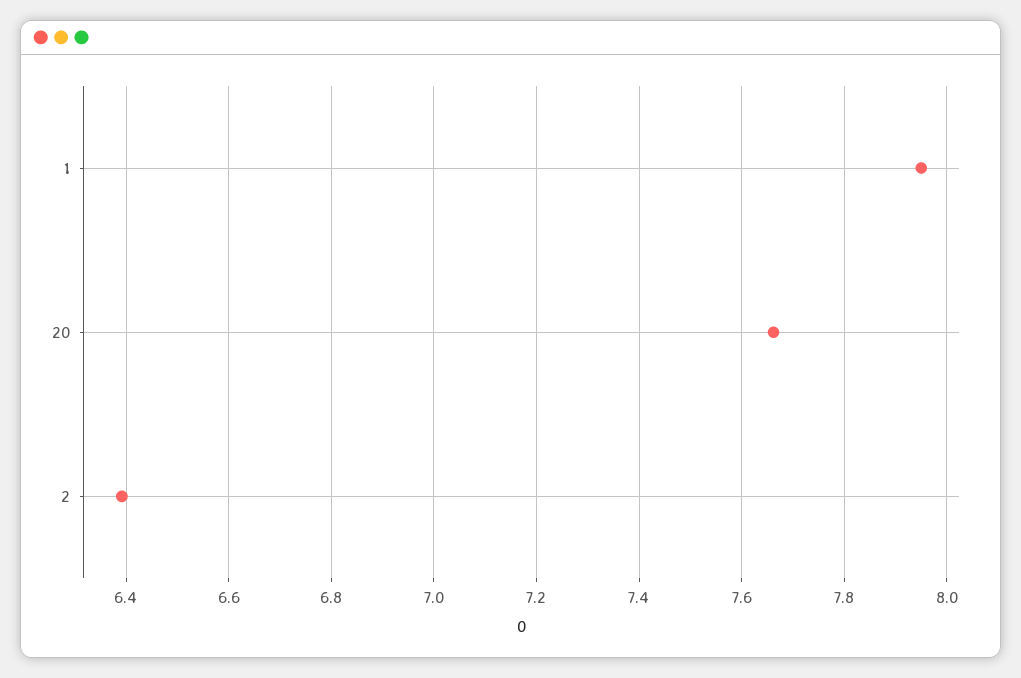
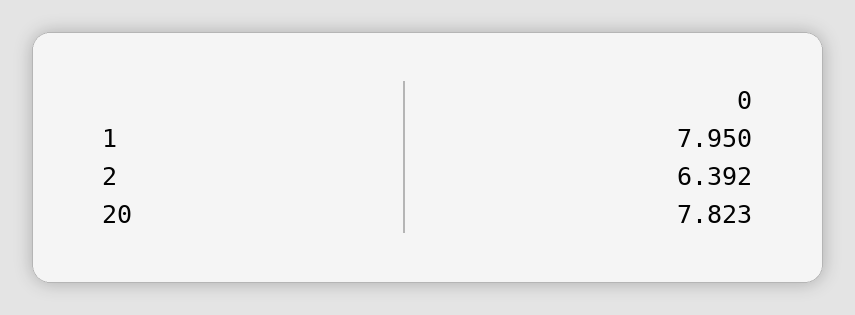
20: 7.66 -> 7.823

